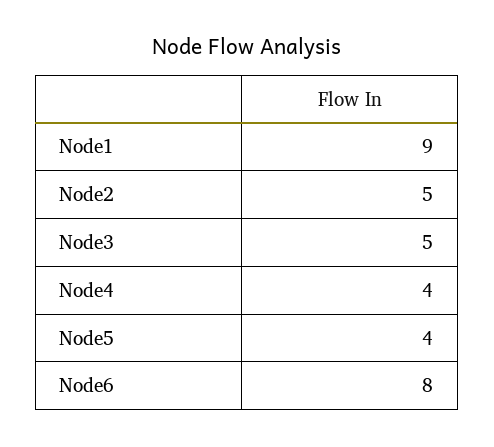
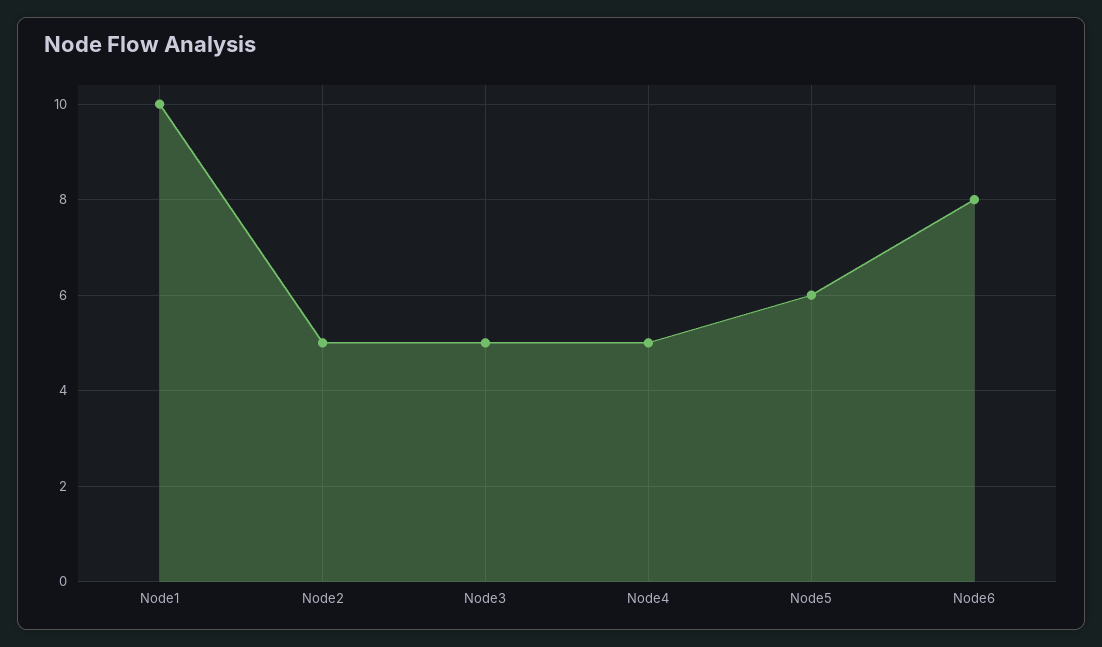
Node1: 9 -> 10
Node4: 4 -> 5
Node5: 4 -> 6

